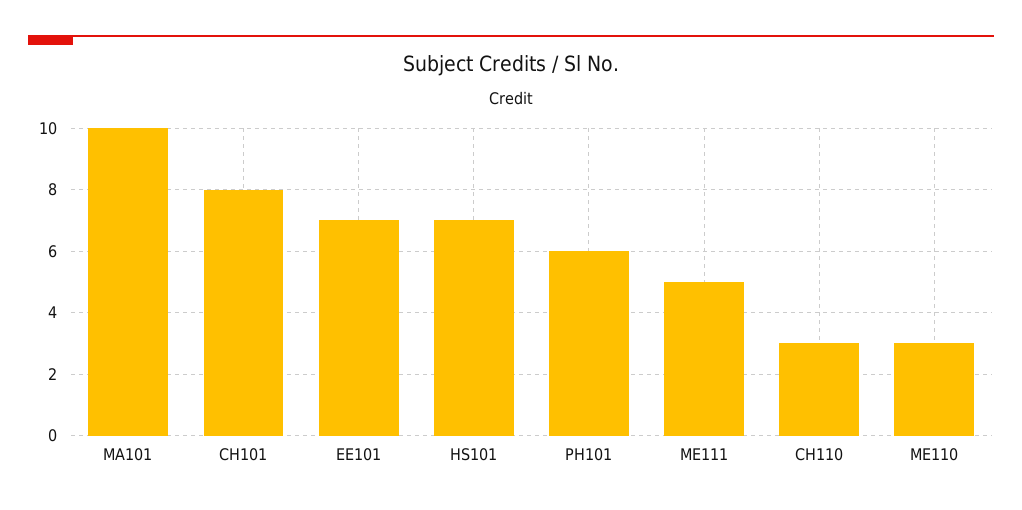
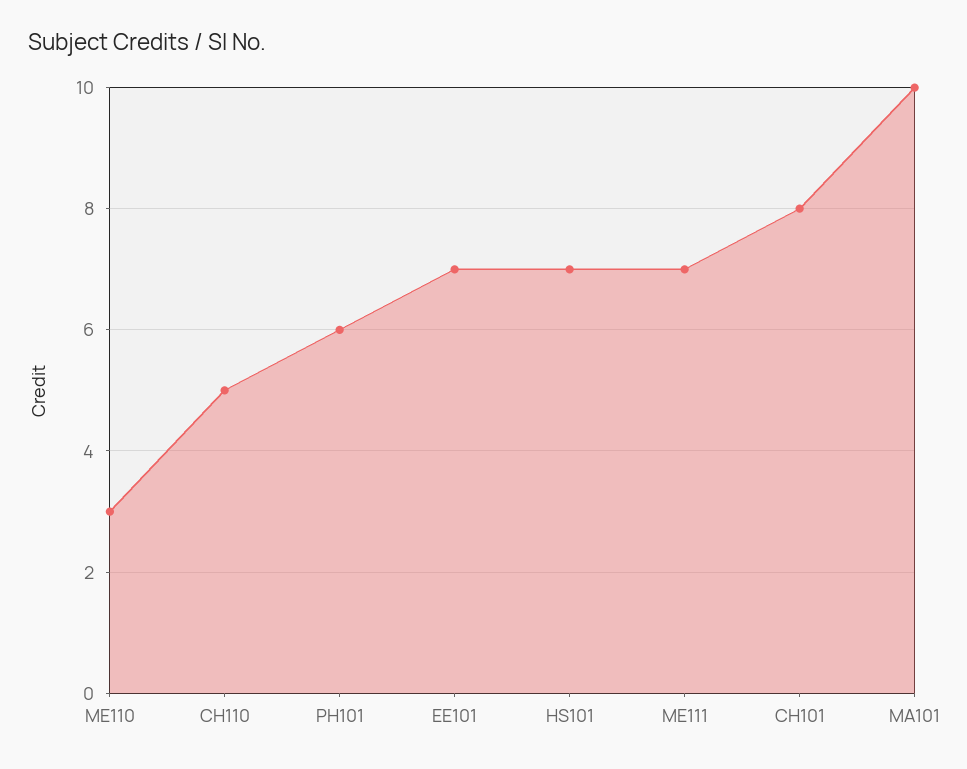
ME111: 5 -> 7
CH110: 3 -> 5

